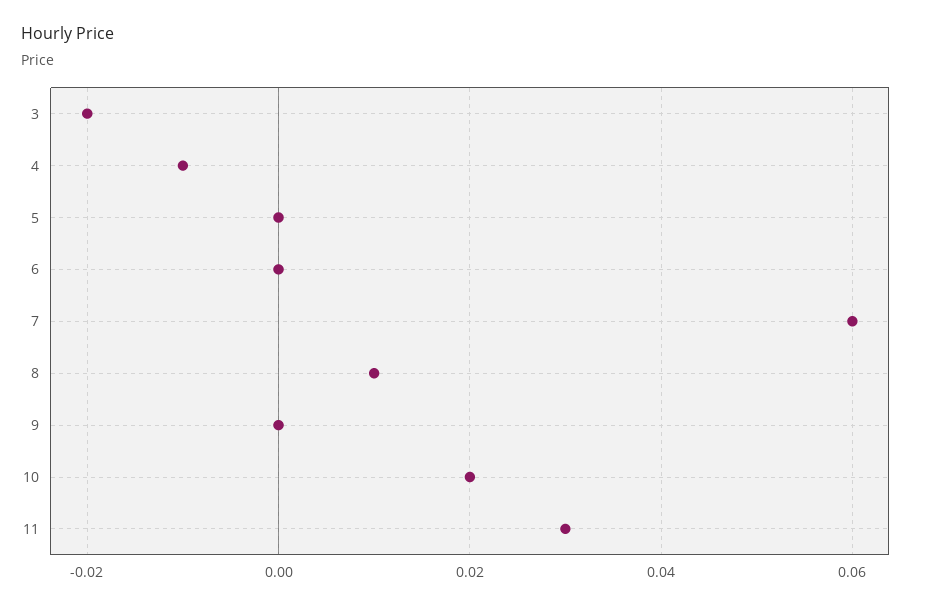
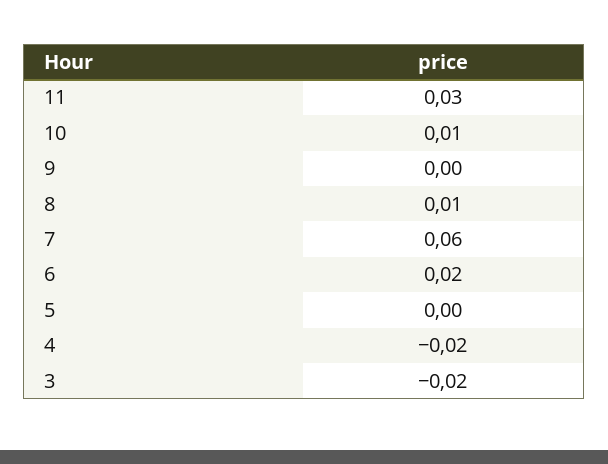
4: -0.01 -> -0.02
6: 0 -> 0.02
10: 0.02 -> 0.01

